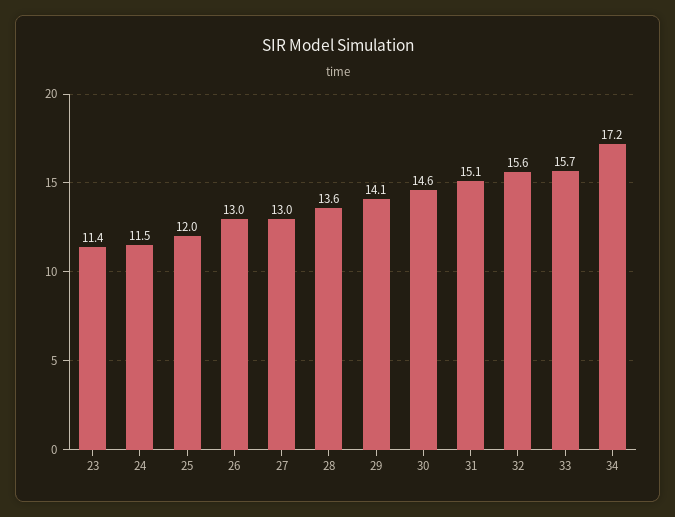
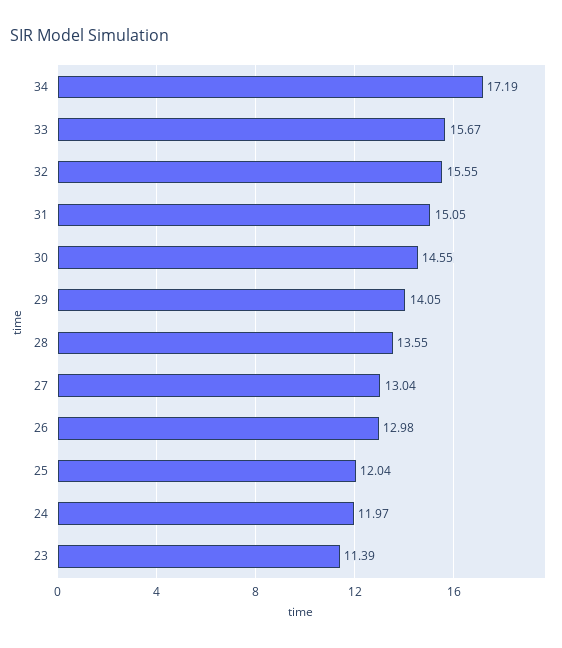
24: 11.5 -> 11.97

